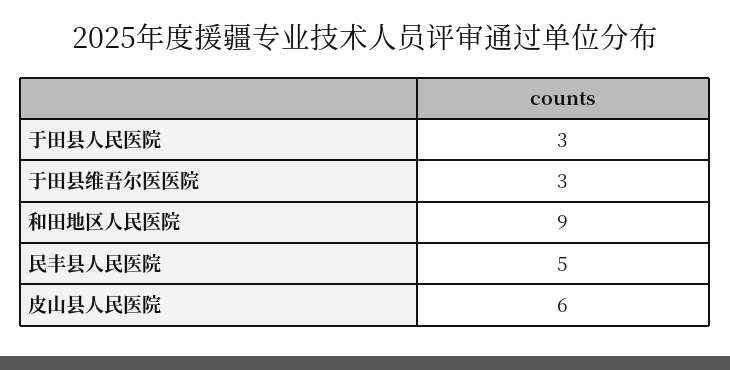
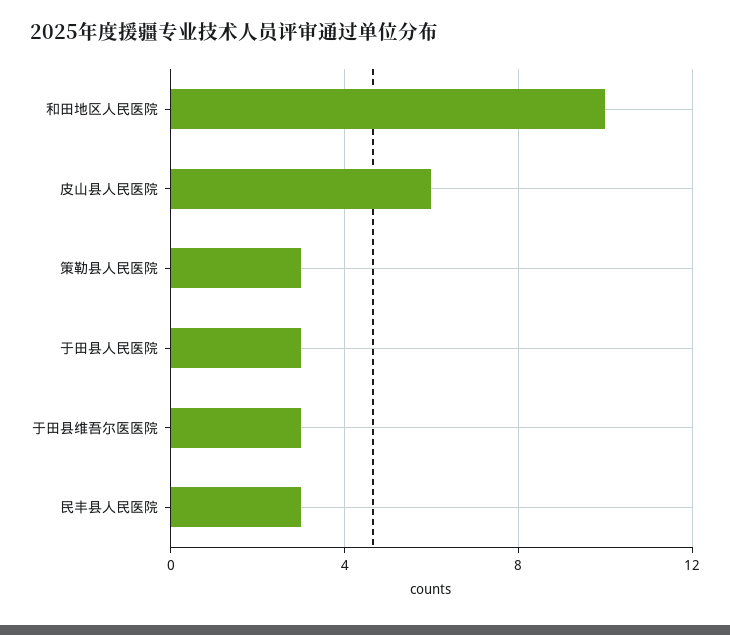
和田地区人民医院: 9 -> 10
民丰县人民医院: 5 -> 3
策勒县人民医院: none -> 3

